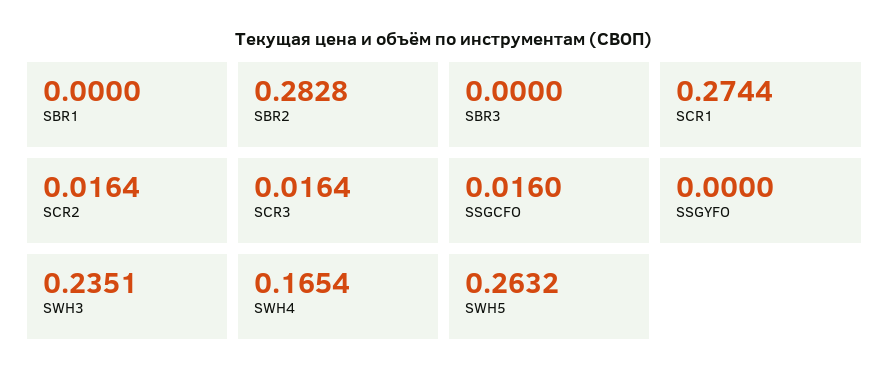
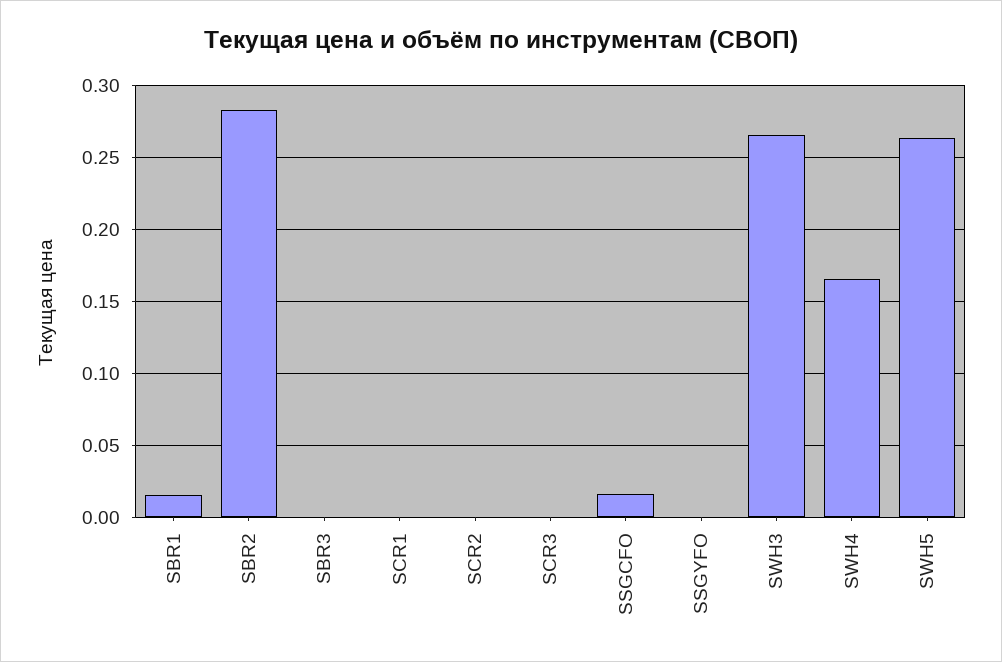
SBR1: 0 -> 0.015
SCR1: 0.2744 -> 0
SCR2: 0.0164 -> 0
SCR3: 0.0164 -> 0
SWH3: 0.2351 -> 0.265

